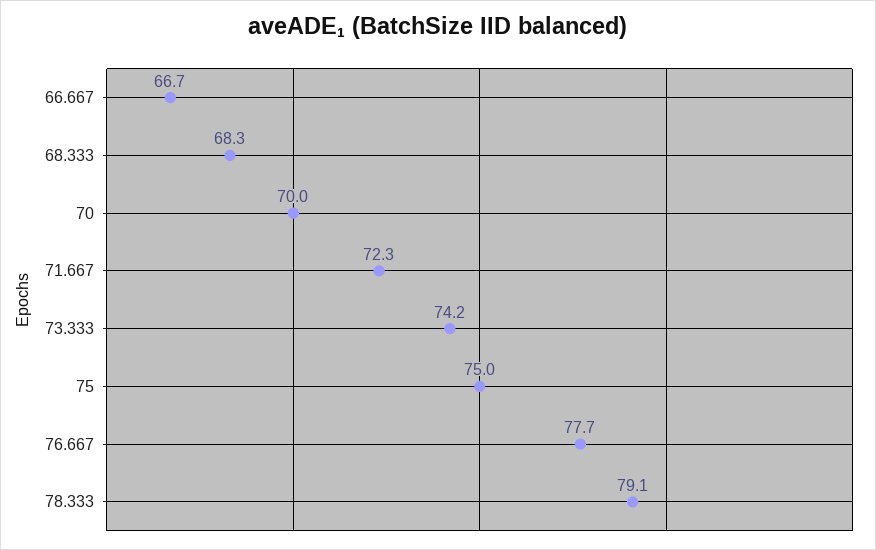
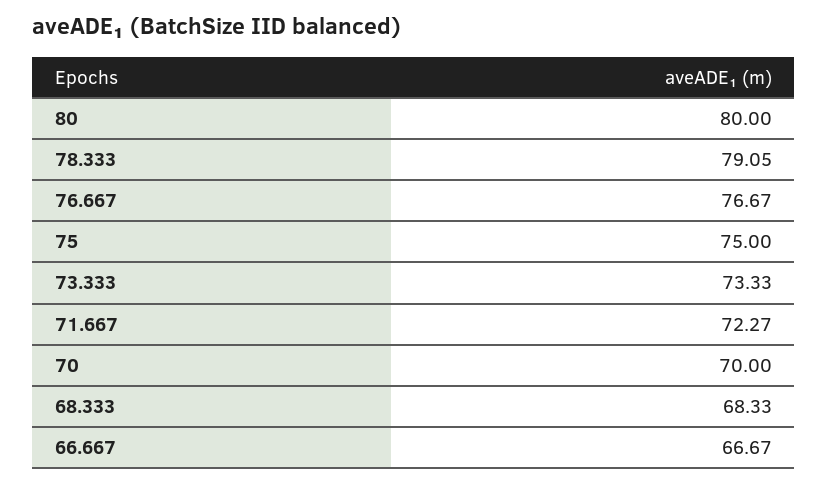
73.333: 74.2 -> 73.33
76.667: 77.7 -> 76.67
80: none -> 80

